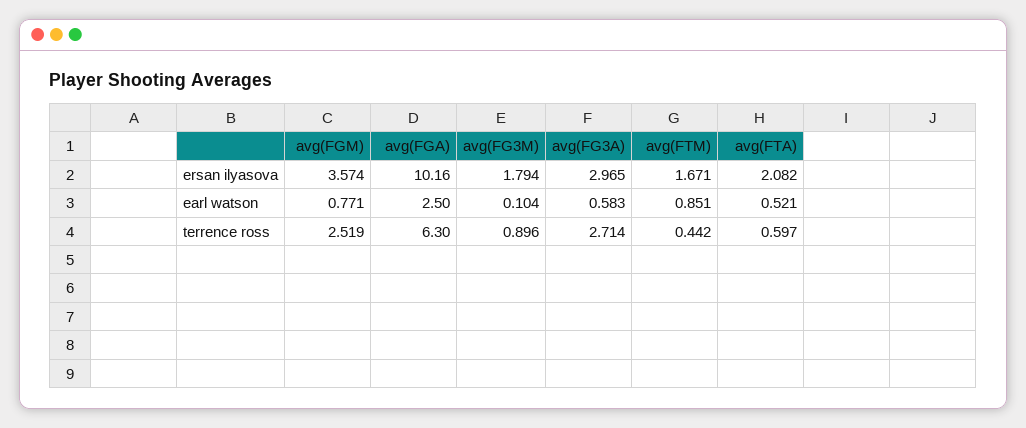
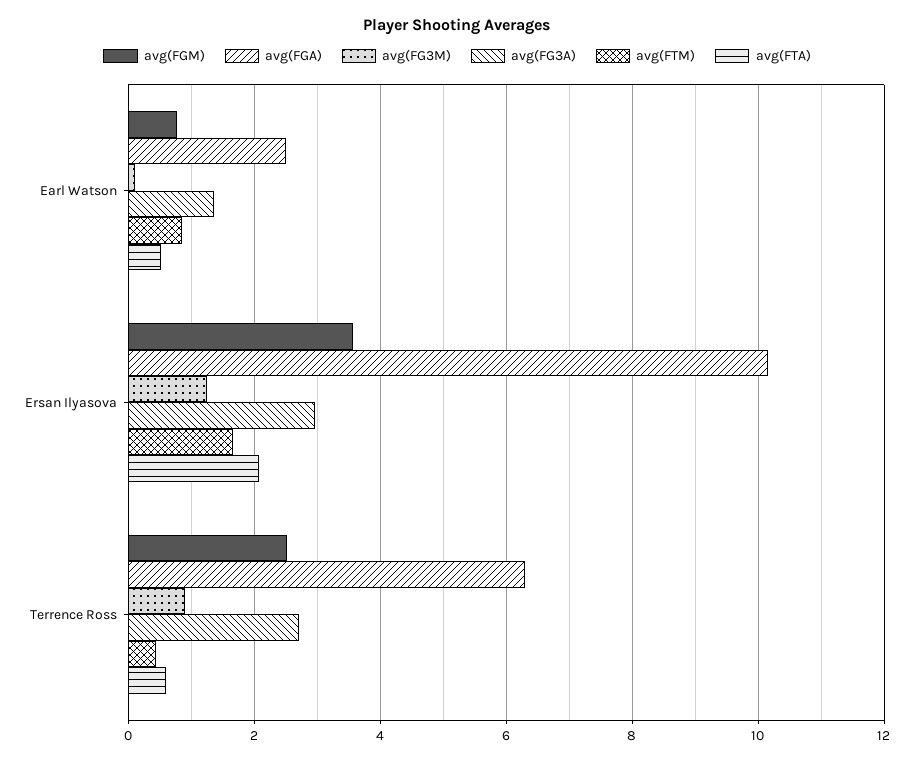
avg(FG3M), ersan ilyasova: 1.794 -> 1.2
avg(FG3A), earl watson: 0.583 -> 1.4

